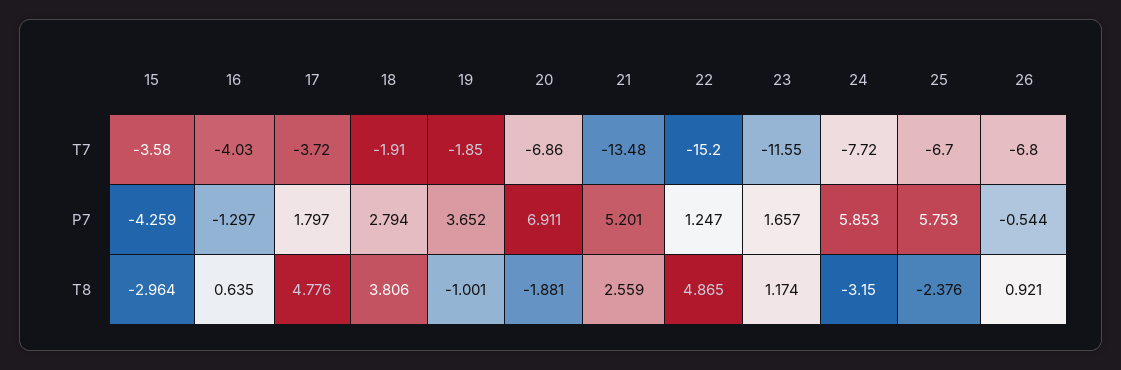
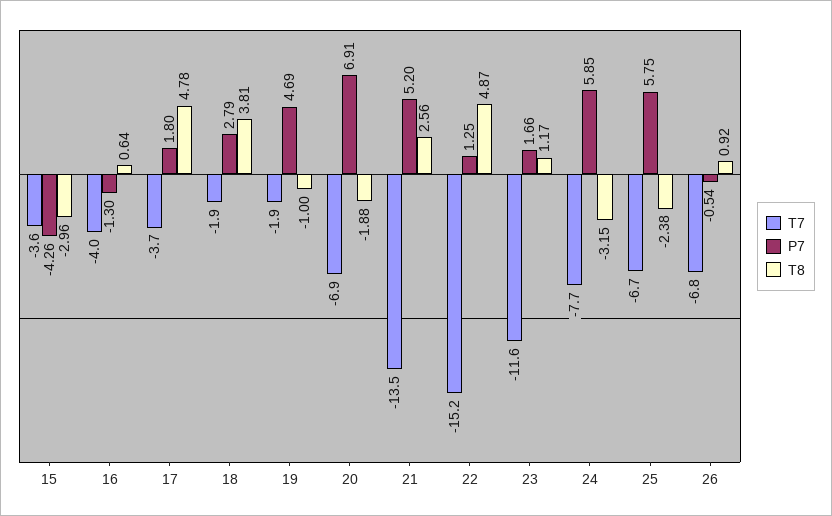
P7, 19: 3.652 -> 4.69

